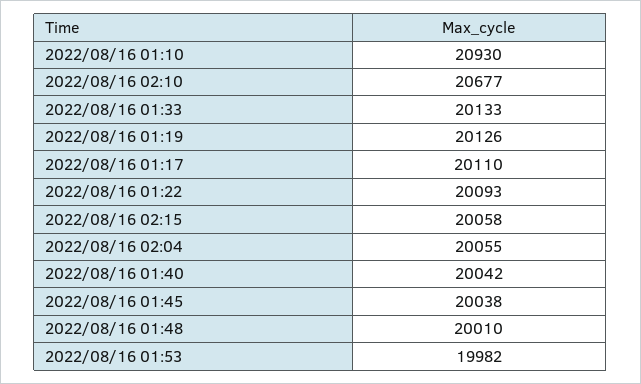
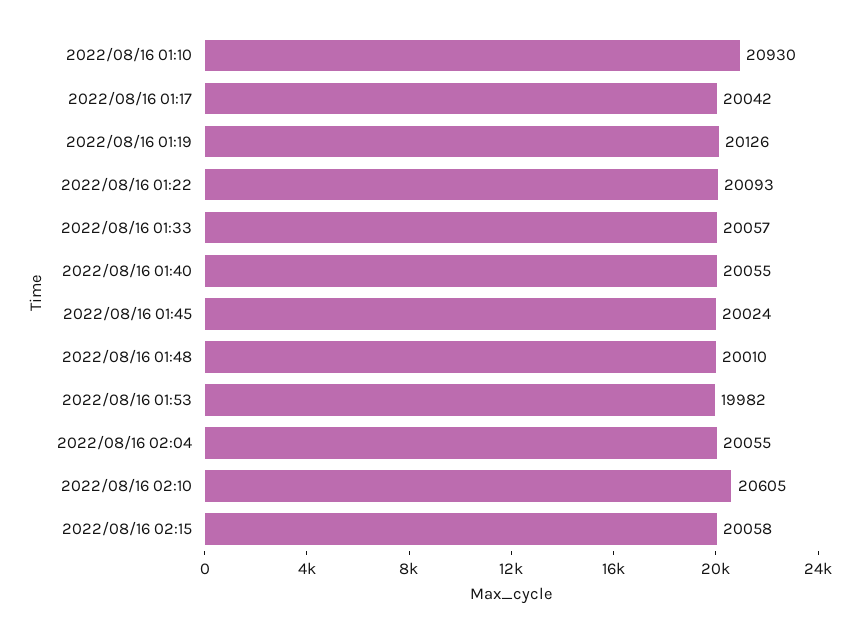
2022/08/16 02:10: 20677 -> 20605
2022/08/16 01:33: 20133 -> 20057
2022/08/16 01:17: 20110 -> 20042
2022/08/16 01:40: 20042 -> 20055
2022/08/16 01:45: 20038 -> 20024

